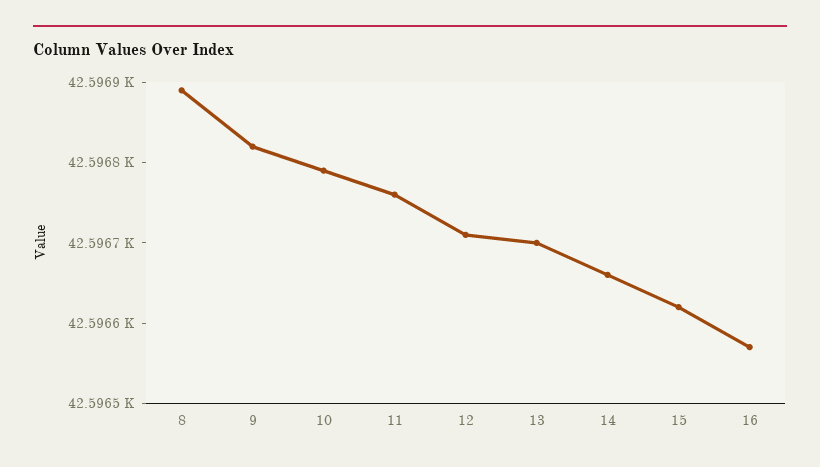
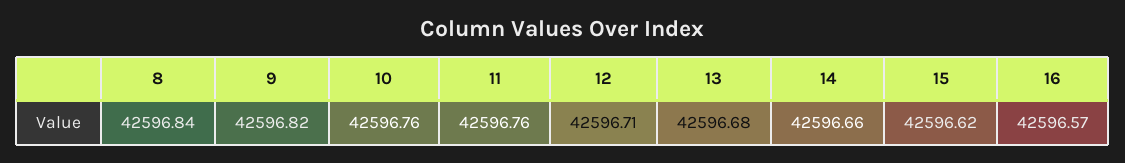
8: 42596.89 -> 42596.84
10: 42596.79 -> 42596.76
13: 42596.7 -> 42596.68

